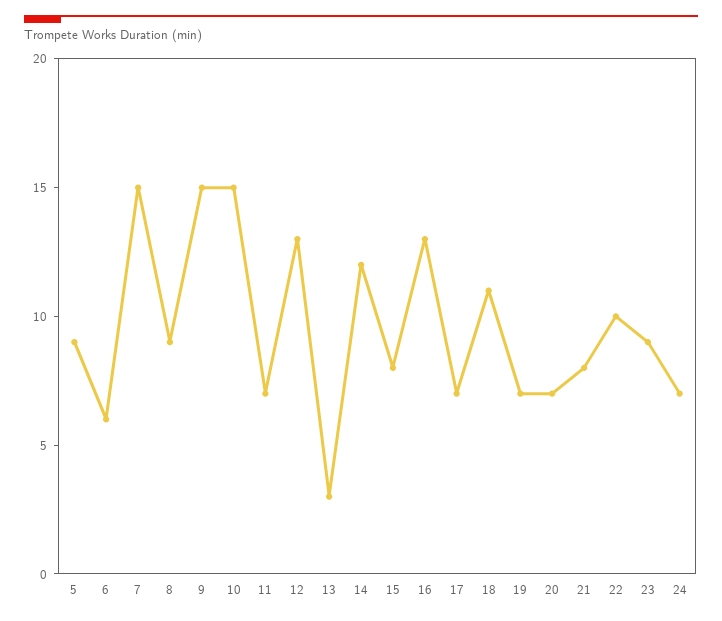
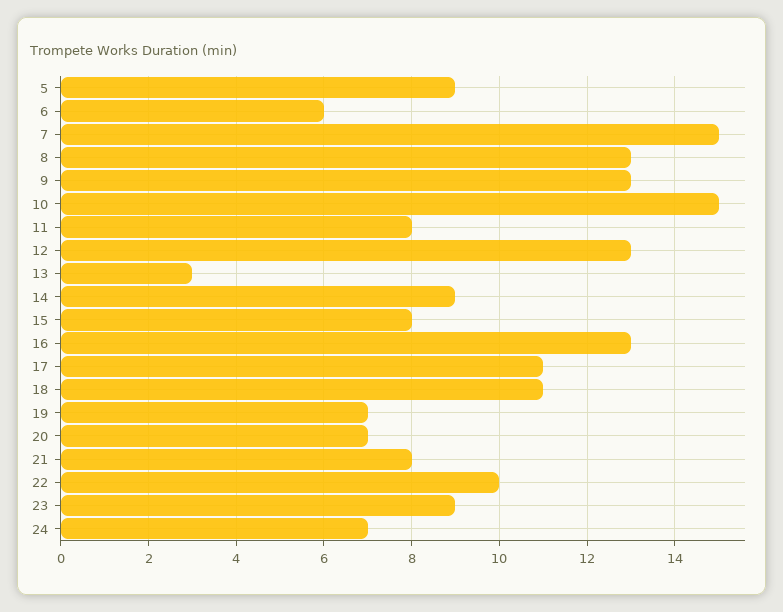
8: 9 -> 13
9: 15 -> 13
11: 7 -> 8
14: 12 -> 9
17: 7 -> 11

